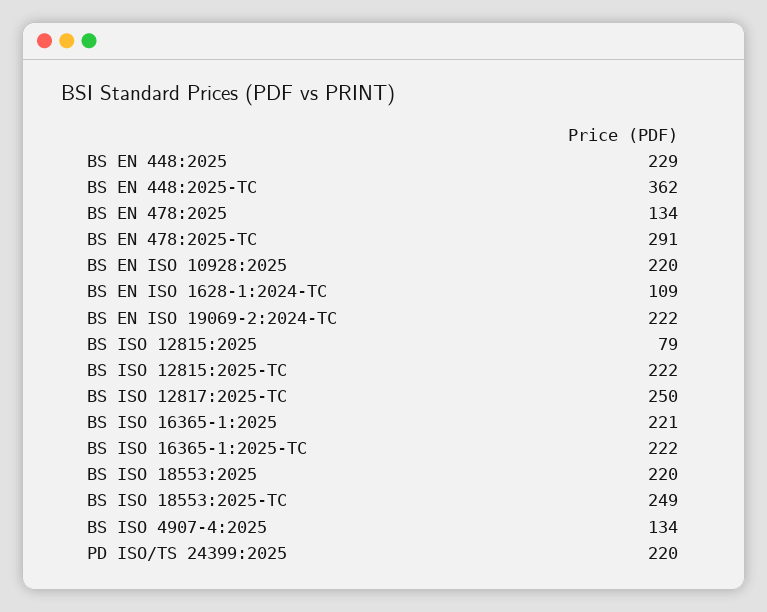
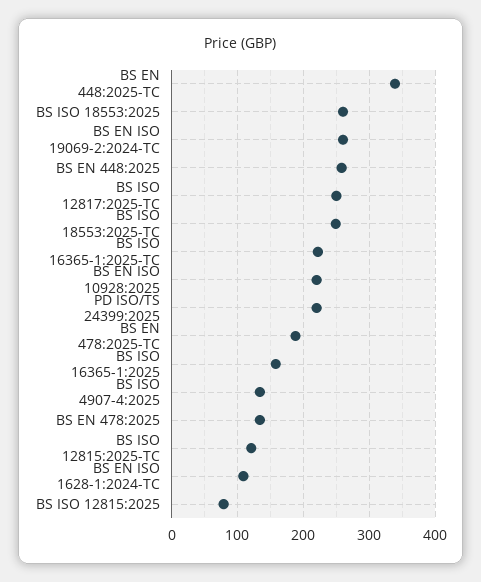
BS EN 448:2025: 229 -> 260
BS EN 448:2025-TC: 362 -> 340
BS EN 478:2025-TC: 291 -> 190
BS EN ISO 19069-2:2024-TC: 222 -> 260
BS ISO 12815:2025-TC: 222 -> 120
BS ISO 16365-1:2025: 221 -> 160
BS ISO 18553:2025: 220 -> 260

